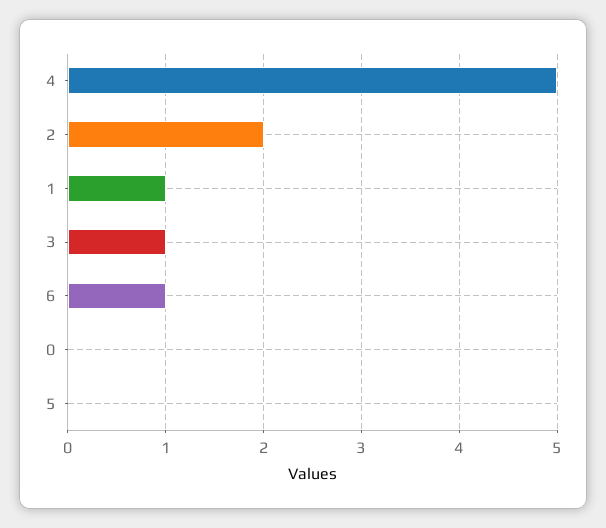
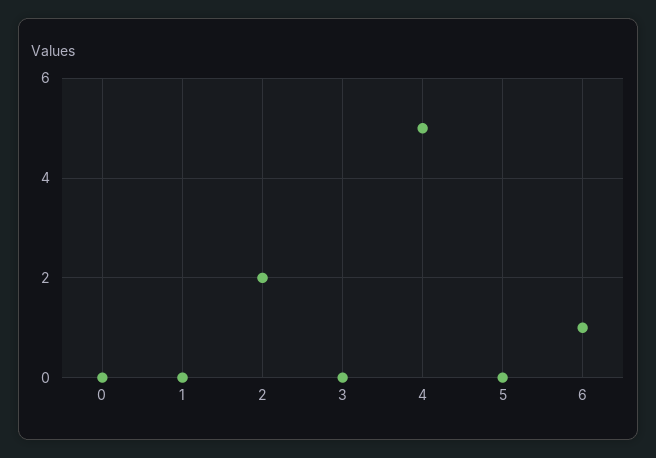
1: 1 -> 0
3: 1 -> 0

